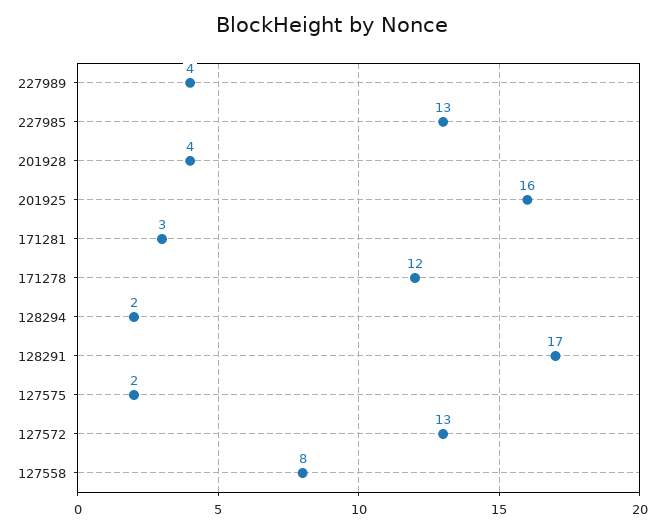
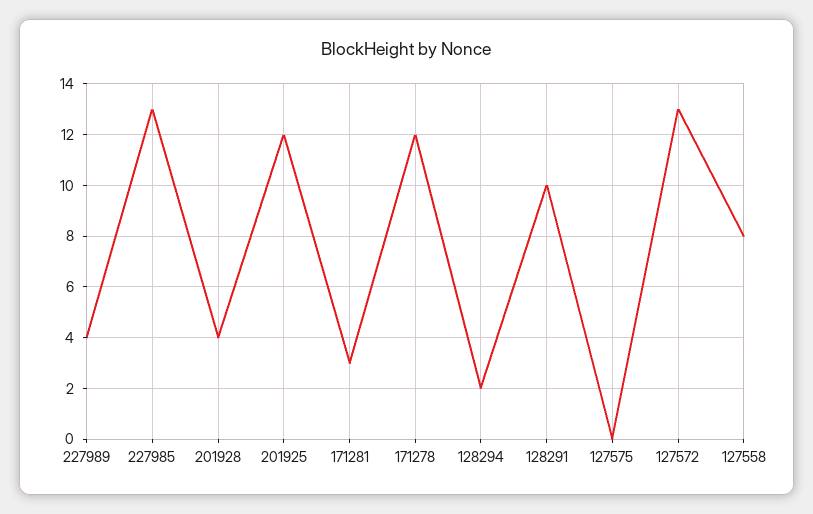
201925: 16 -> 12
128291: 17 -> 10
127575: 2 -> 0

